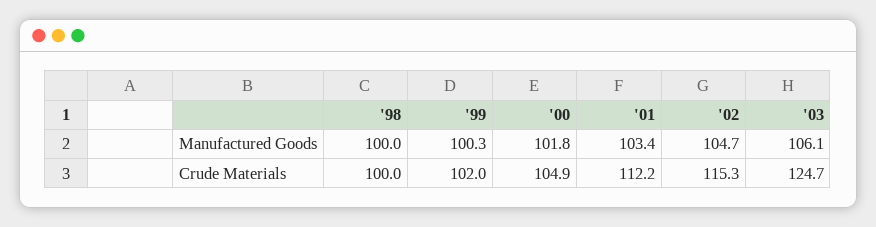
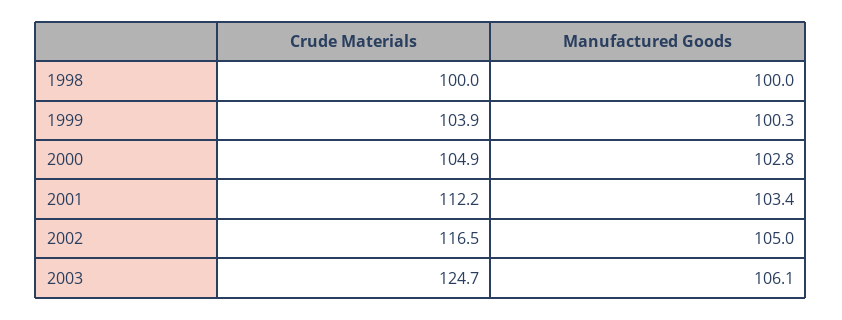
'00, Manufactured Goods: 101.8 -> 102.8
'02, Manufactured Goods: 104.7 -> 105
'99, Crude Materials: 102 -> 103.9
'02, Crude Materials: 115.3 -> 116.5

